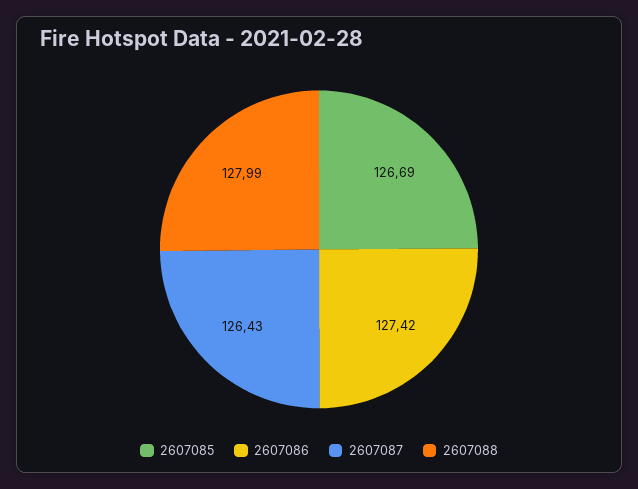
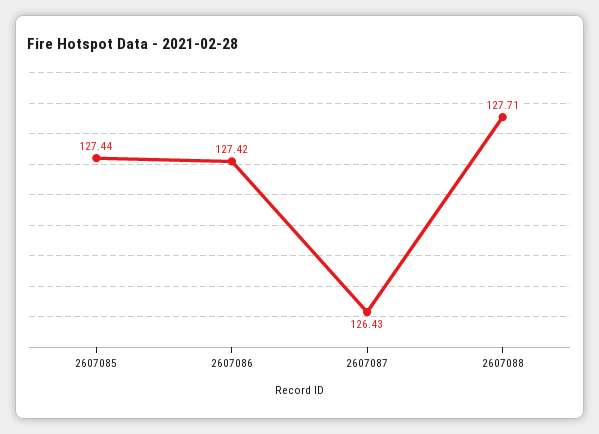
2607085: 126.69 -> 127.44
2607088: 127.99 -> 127.71

